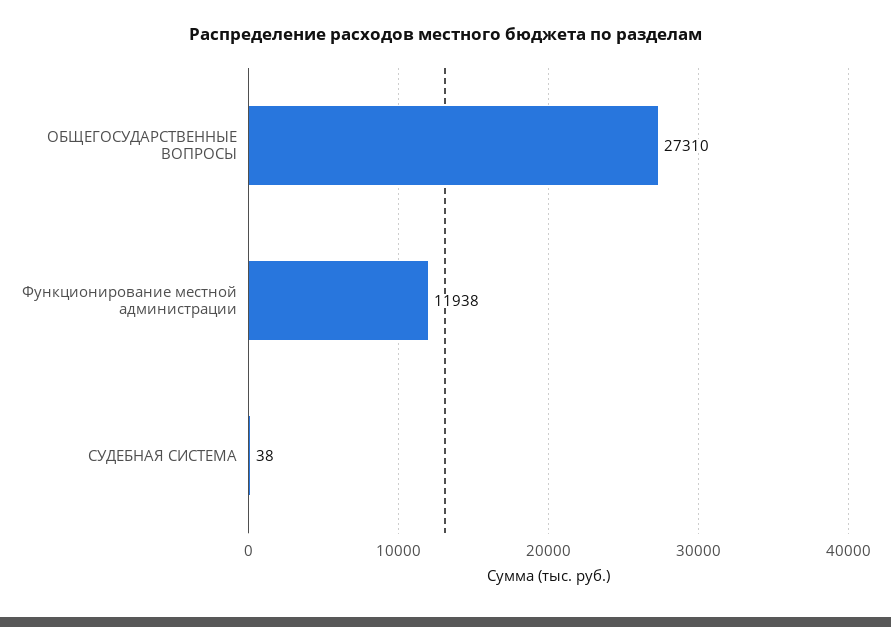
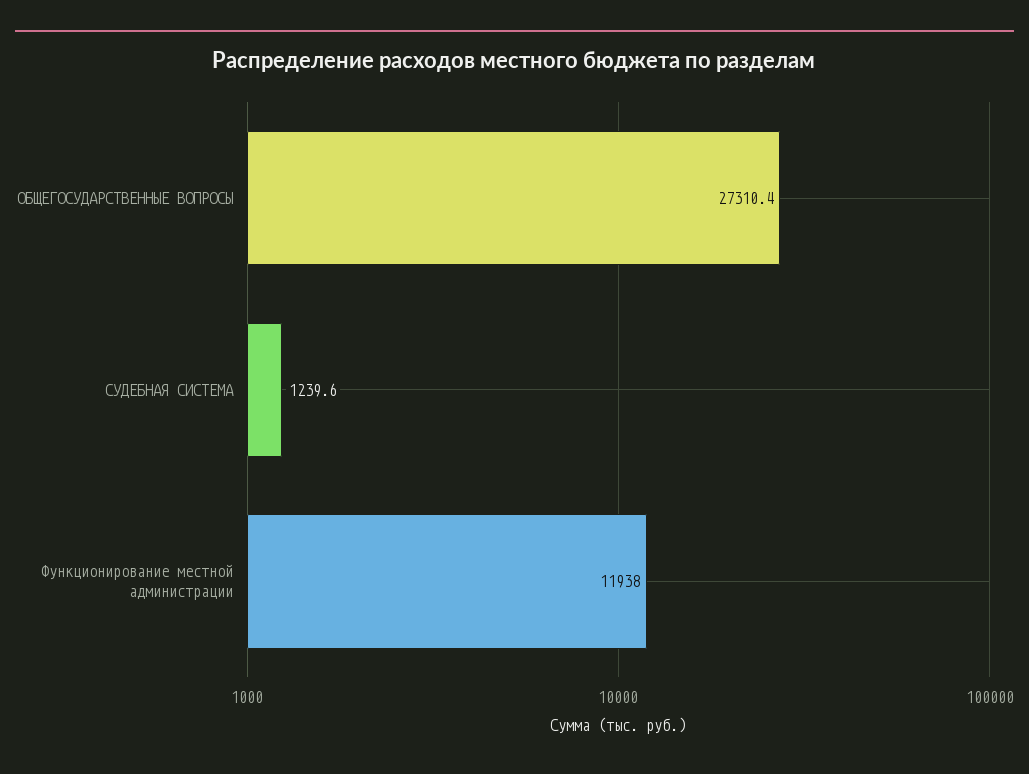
СУДЕБНАЯ СИСТЕМА: 38 -> 1239.6

